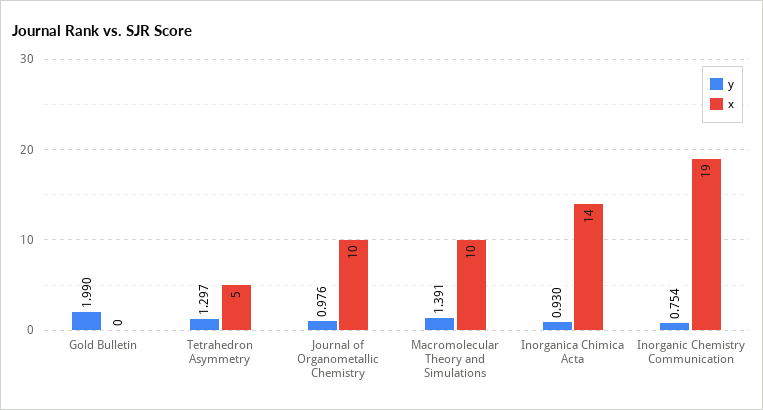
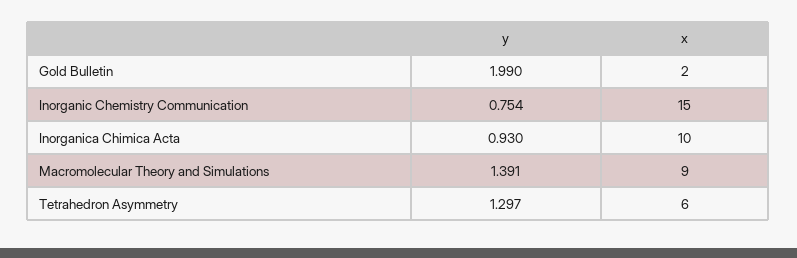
x, Gold Bulletin: 0 -> 2
x, Tetrahedron Asymmetry: 5 -> 6
y, Journal of Organometallic Chemistry: 0.976 -> none
x, Journal of Organometallic Chemistry: 10 -> none
x, Macromolecular Theory and Simulations: 10 -> 9
x, Inorganica Chimica Acta: 14 -> 10
x, Inorganic Chemistry Communication: 19 -> 15

